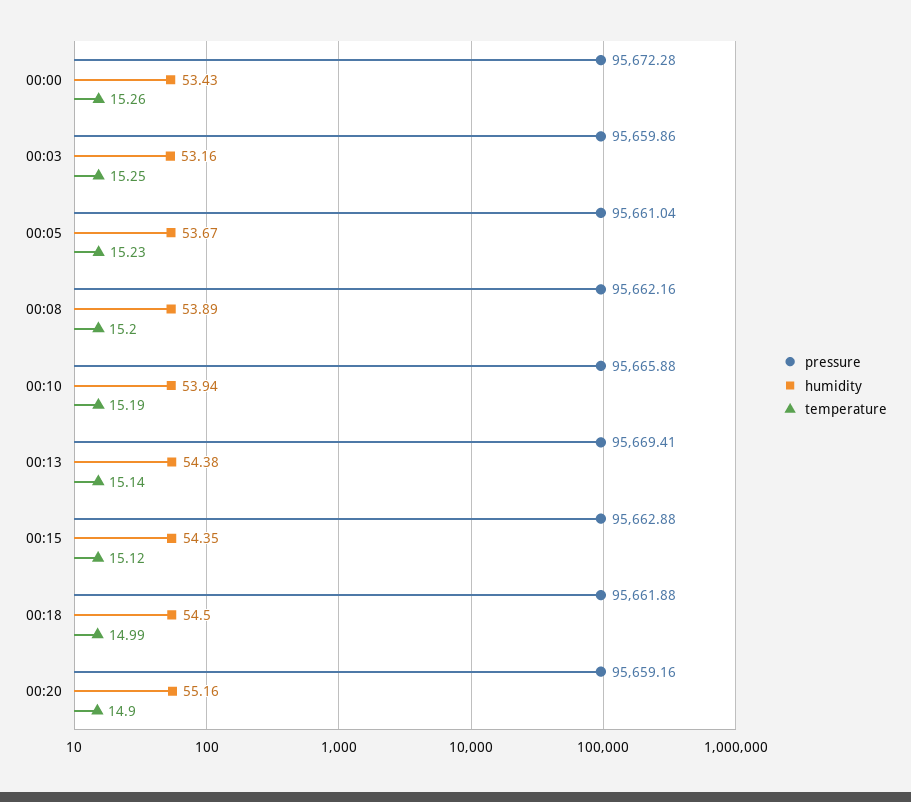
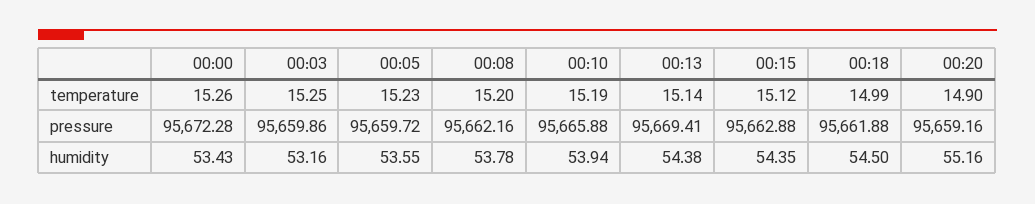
pressure, 00:05: 95661.04 -> 95659.72
humidity, 00:05: 53.67 -> 53.55
humidity, 00:08: 53.89 -> 53.78

